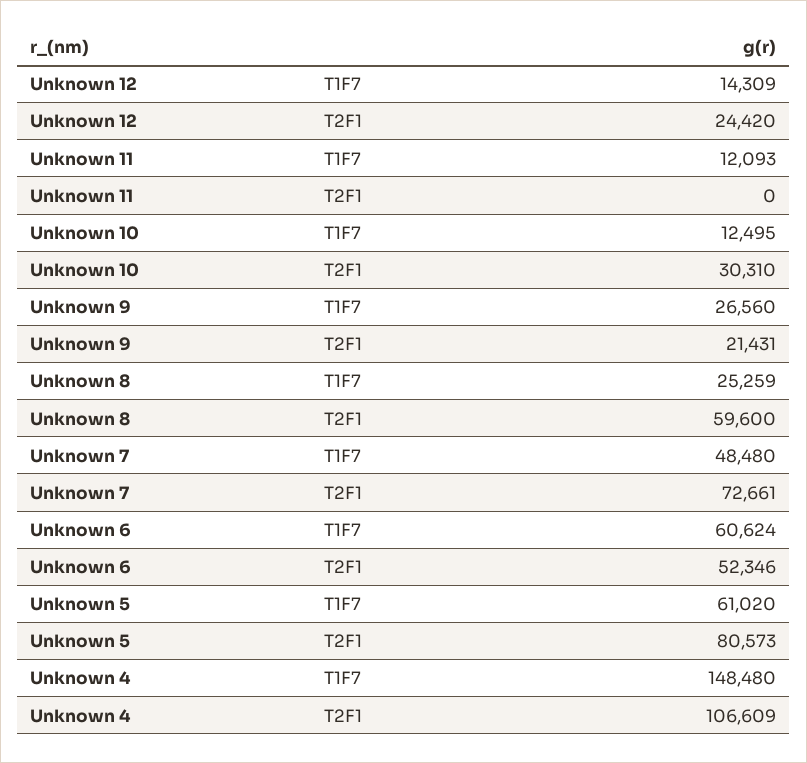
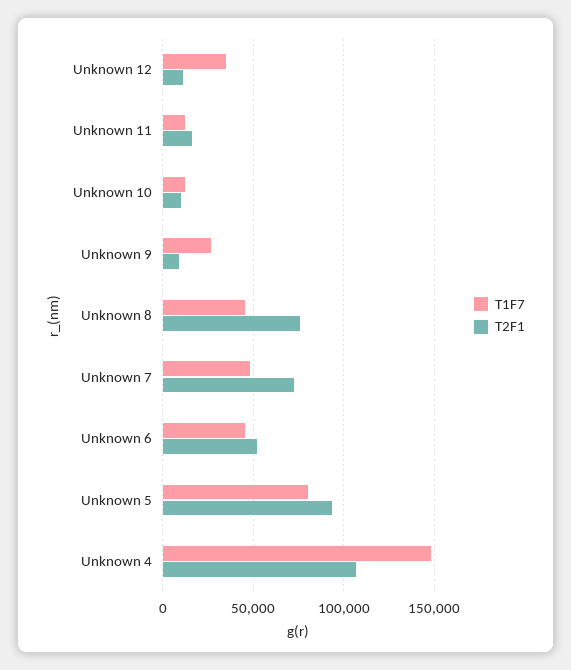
T1F7, Unknown 12: 14309 -> 35000
T2F1, Unknown 12: 24420 -> 10000
T2F1, Unknown 11: 0 -> 15000
T2F1, Unknown 10: 30310 -> 10000
T2F1, Unknown 9: 21431 -> 10000
T1F7, Unknown 8: 25259 -> 45000
T2F1, Unknown 8: 59600 -> 75000
T1F7, Unknown 6: 60624 -> 45000
T1F7, Unknown 5: 61020 -> 80000
T2F1, Unknown 5: 80573 -> 95000

